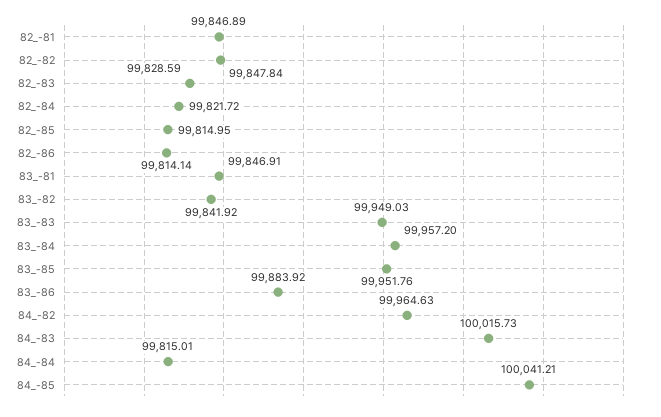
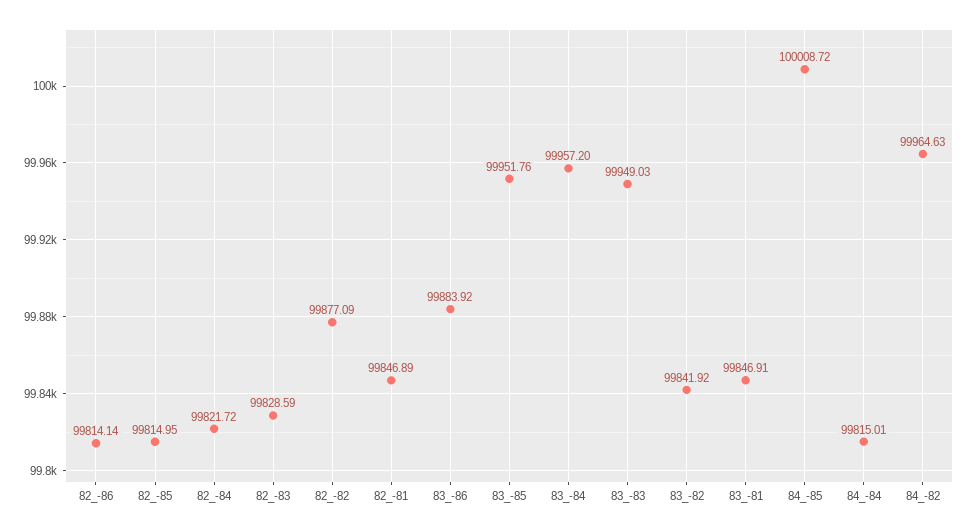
82_-82: 99847.84 -> 99877.09
84_-83: 100015.73 -> none
84_-85: 100041.21 -> 100008.72

